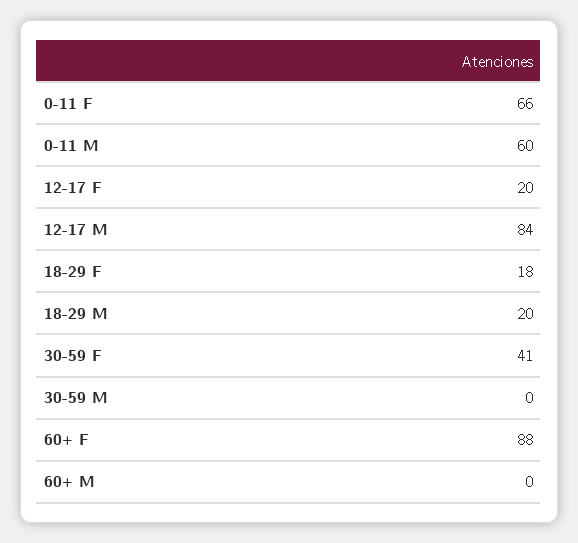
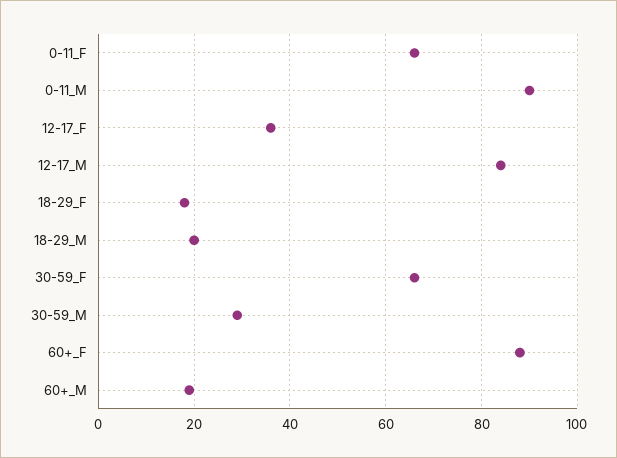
0-11 M: 60 -> 90
12-17 F: 20 -> 35
30-59 F: 41 -> 65
30-59 M: 0 -> 30
60+ M: 0 -> 20

